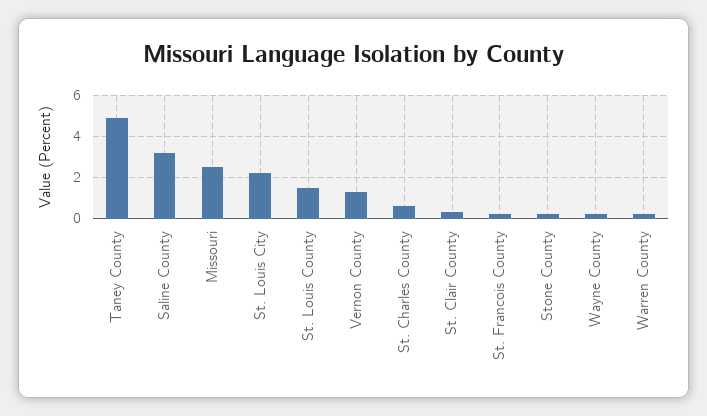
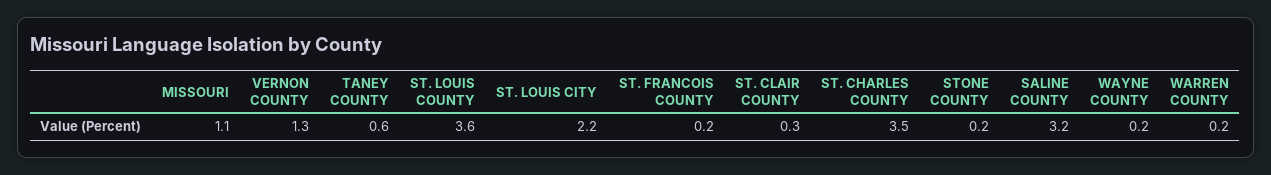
Taney County: 5 -> 0.6
Missouri: 2.5 -> 1.1
St. Louis County: 1.5 -> 3.6
St. Charles County: 0.5 -> 3.5

